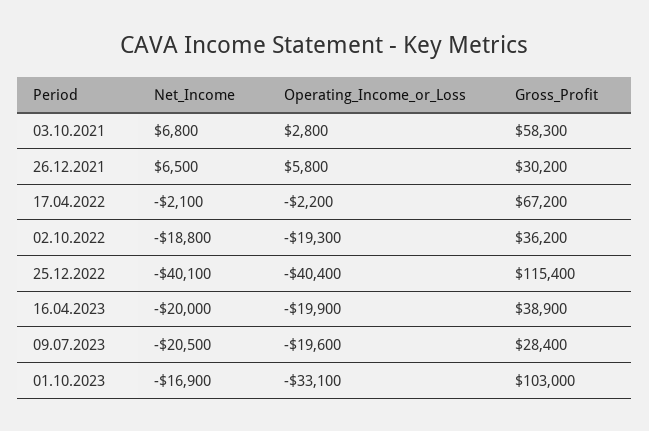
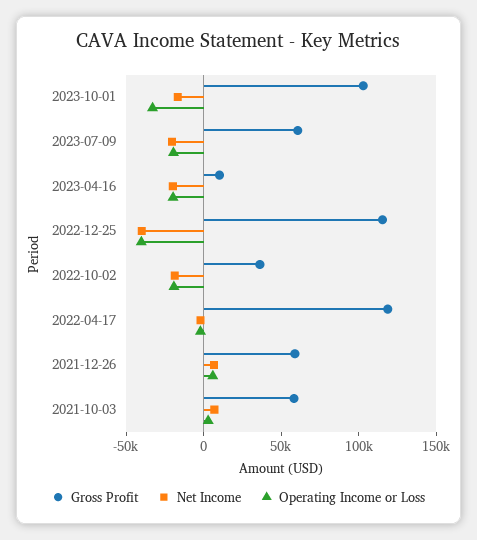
Gross_Profit, 26.12.2021: 30200 -> 60000
Gross_Profit, 17.04.2022: 67200 -> 120000
Gross_Profit, 16.04.2023: 38900 -> 10000
Gross_Profit, 09.07.2023: 28400 -> 60000

